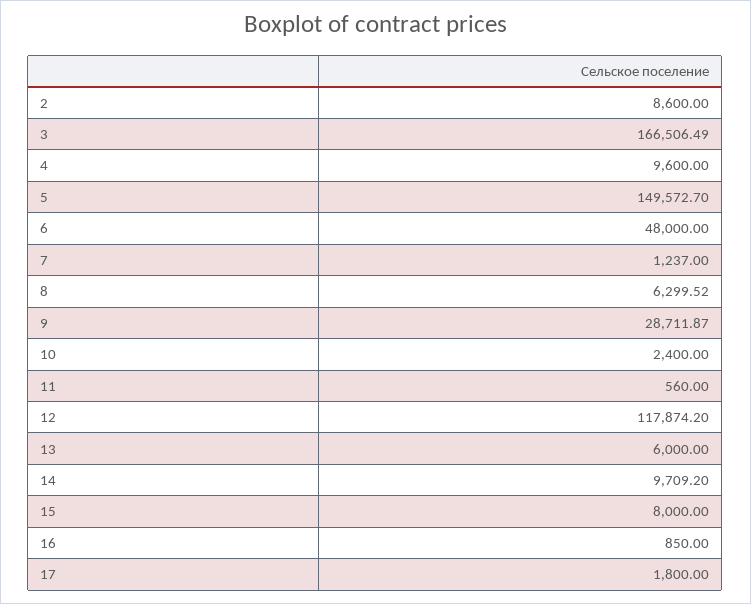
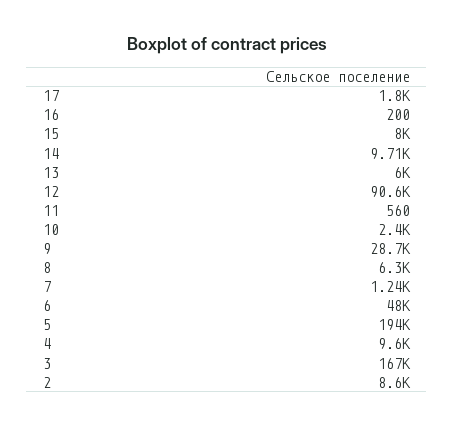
5: 149572.7 -> 194000
12: 117874.2 -> 90600
16: 850 -> 200

